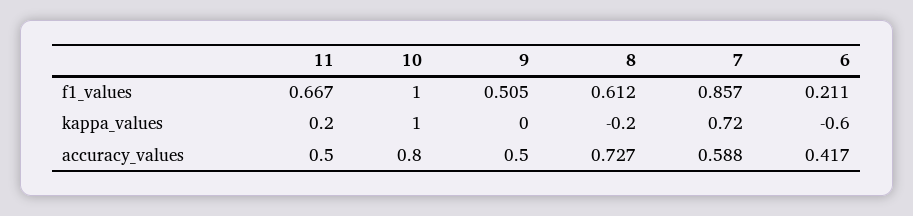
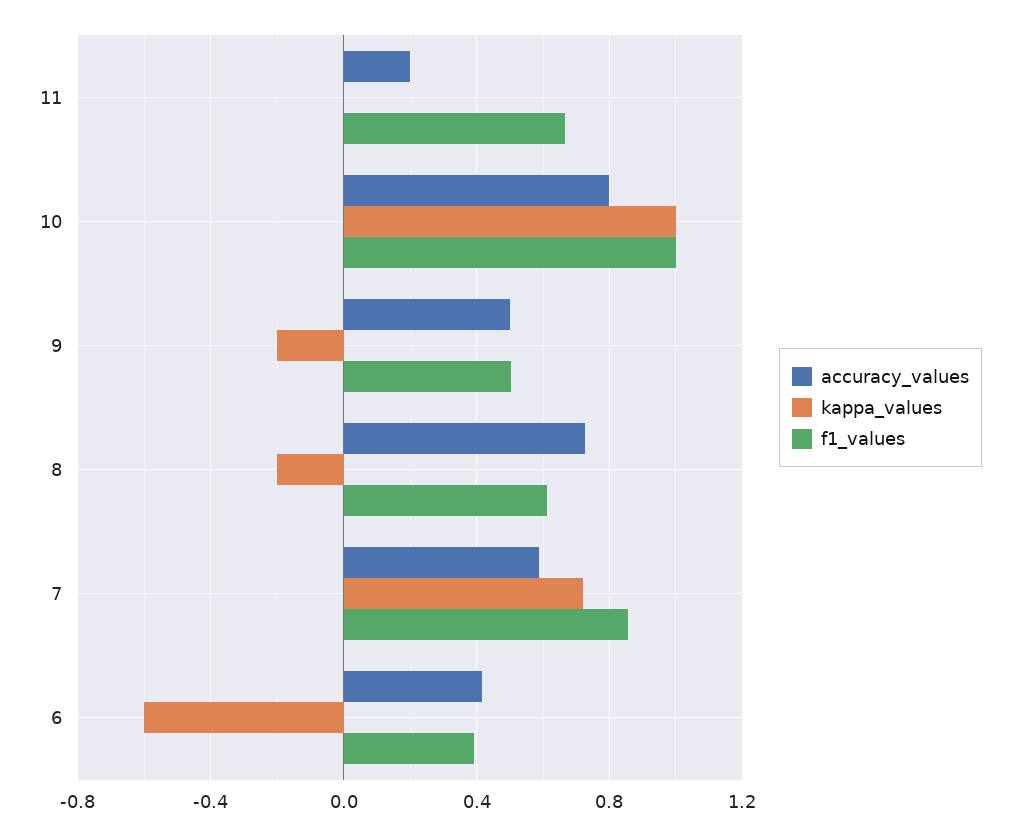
f1_values, 6: 0.211 -> 0.4
kappa_values, 11: 0.2 -> 0
kappa_values, 9: 0 -> -0.2
accuracy_values, 11: 0.5 -> 0.2

